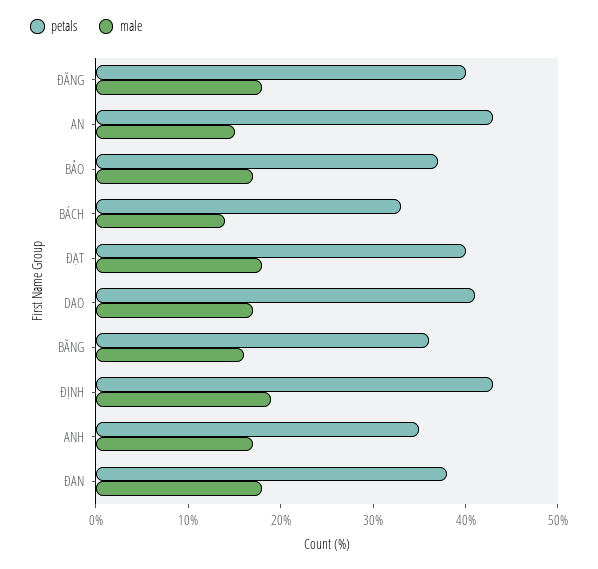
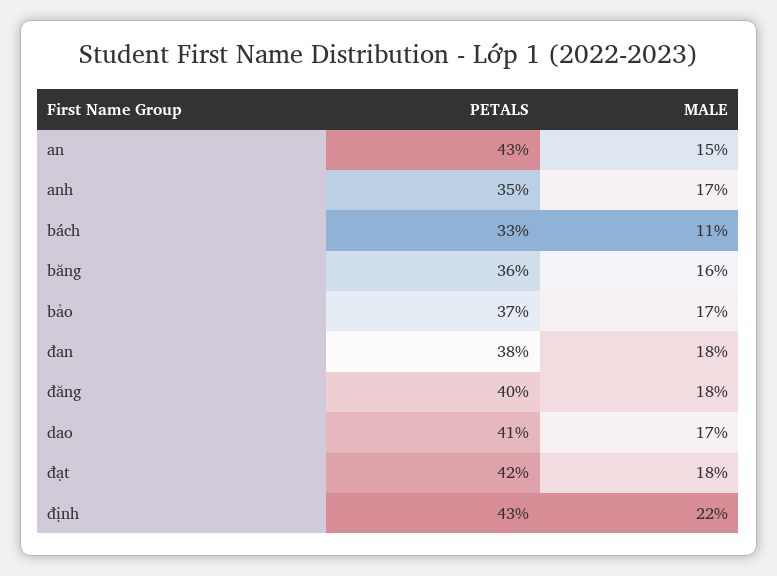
male, BÁCH: 14 -> 11
petals, ĐẠT: 40 -> 42
male, ĐỊNH: 19 -> 22

